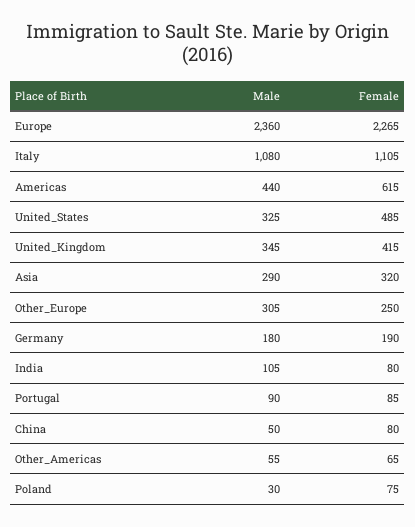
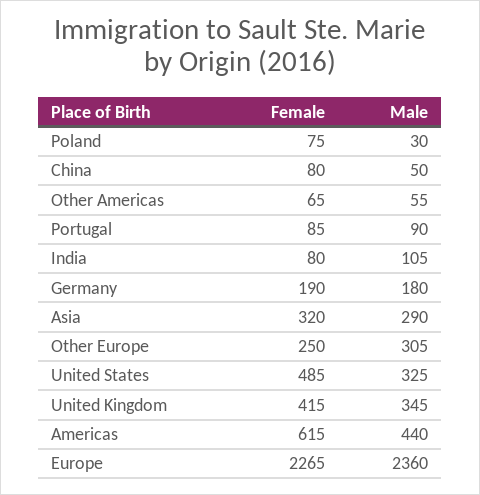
Male, Italy: 1080 -> none
Female, Italy: 1105 -> none

